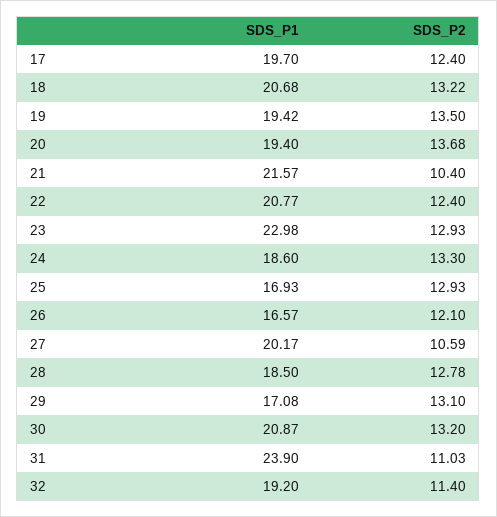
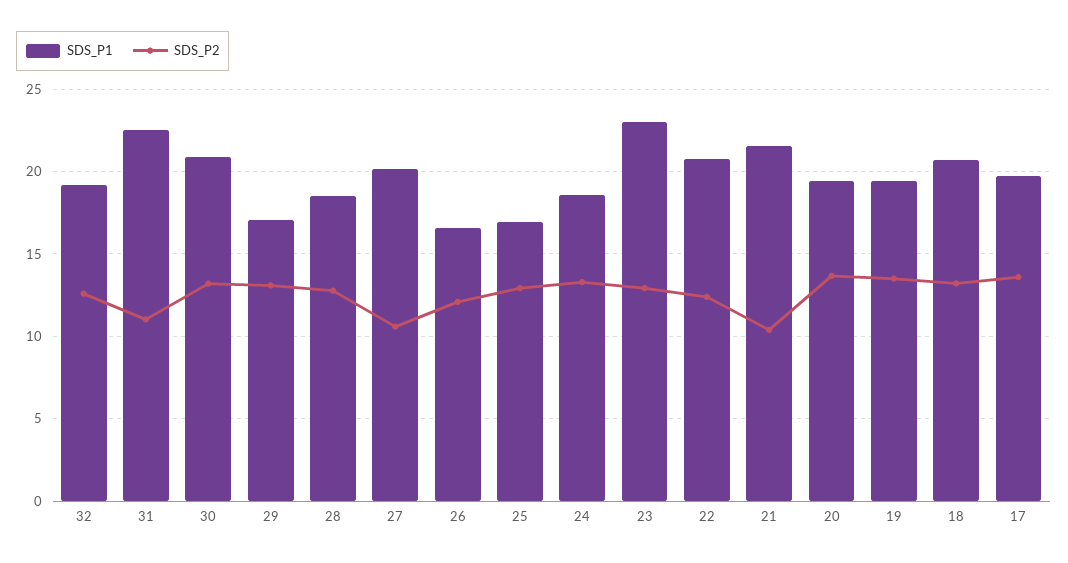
SDS_P2, 17: 12.4 -> 13.5
SDS_P1, 31: 23.9 -> 22.5
SDS_P2, 32: 11.4 -> 12.5

